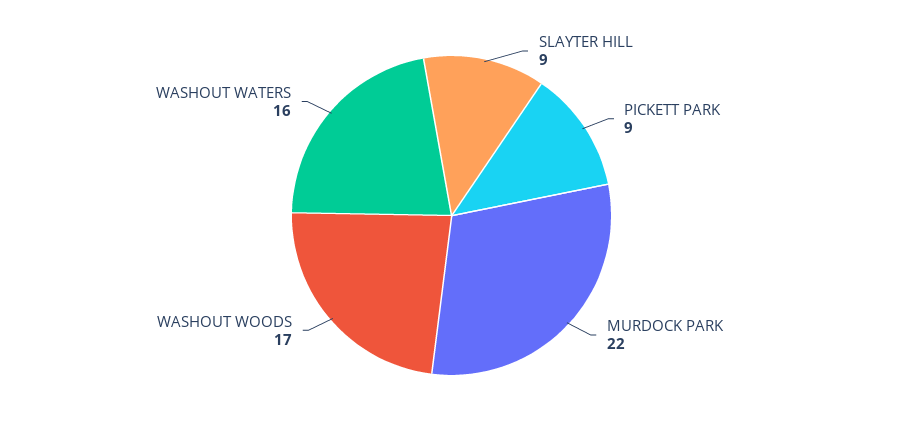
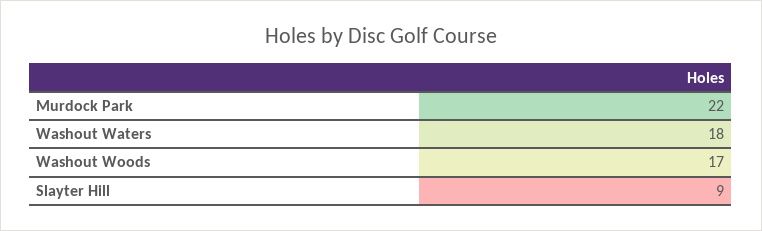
PICKETT PARK: 9 -> none
WASHOUT WATERS: 16 -> 18

